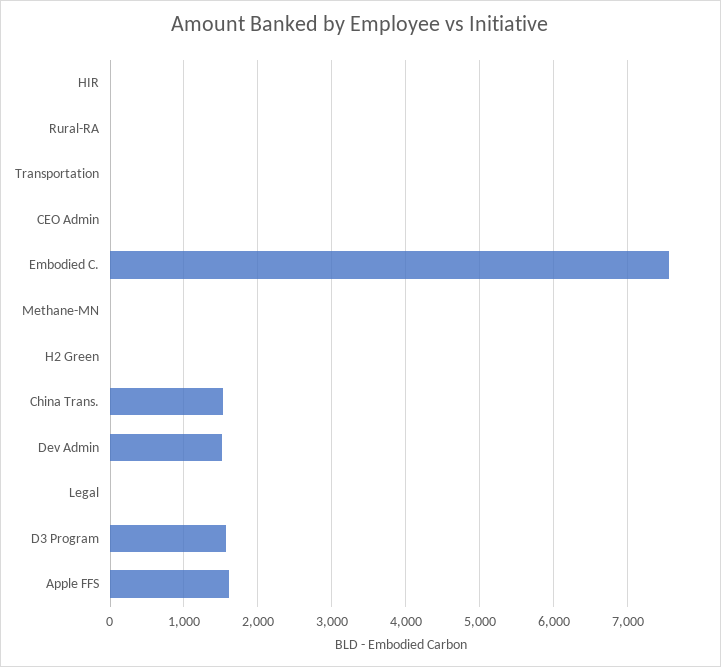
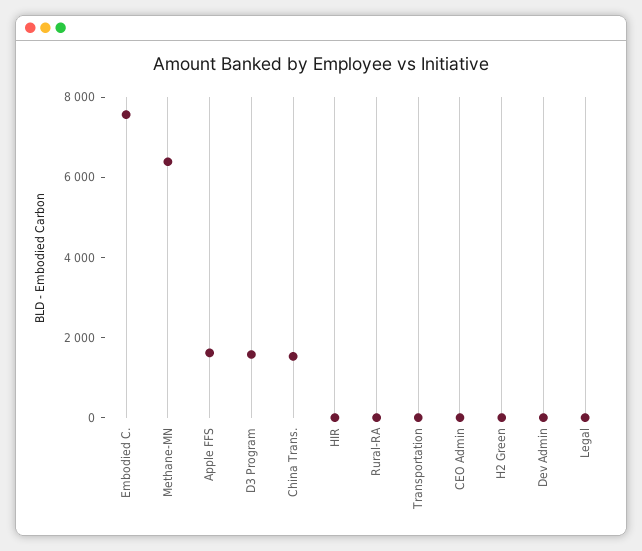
Methane-MN: 0 -> 6500
Dev Admin: 1500 -> 0

